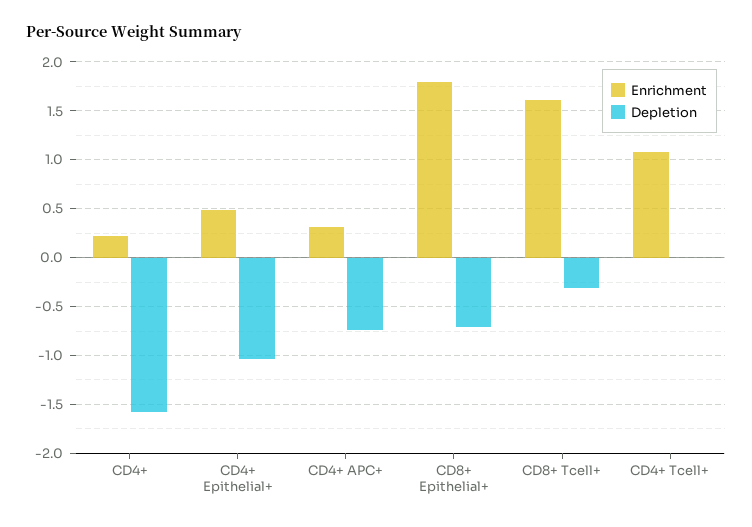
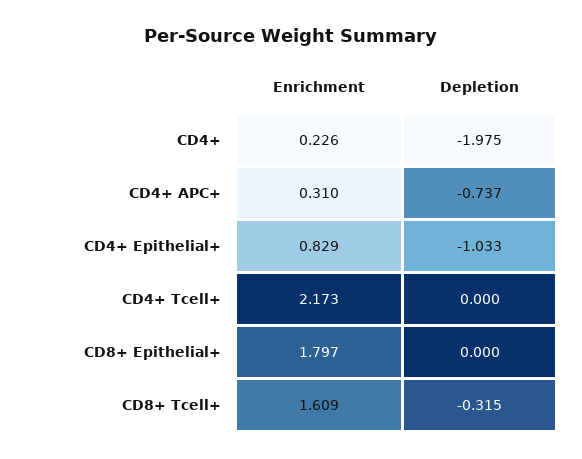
Depletion, CD4+: -1.6 -> -1.975
Enrichment, CD4+ Epithelial+: 0.5 -> 0.829
Depletion, CD8+ Epithelial+: -0.7 -> 0
Enrichment, CD4+ Tcell+: 1.1 -> 2.173

